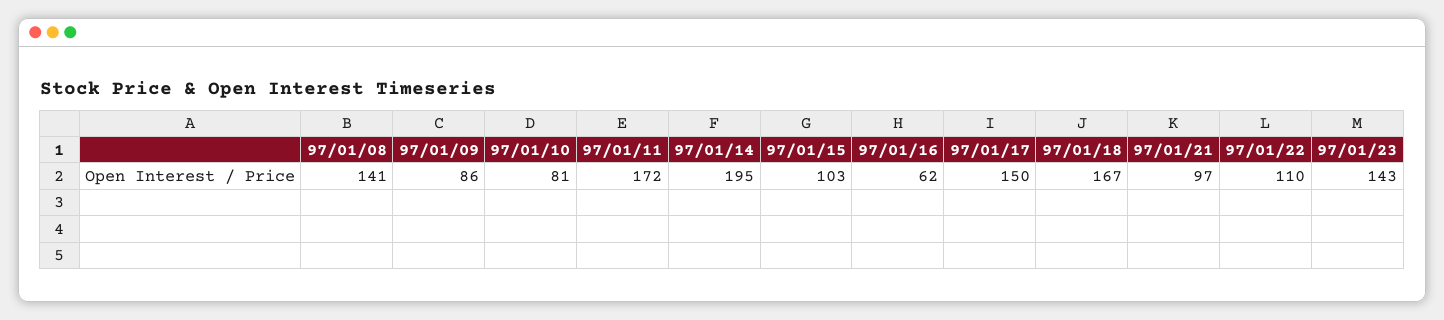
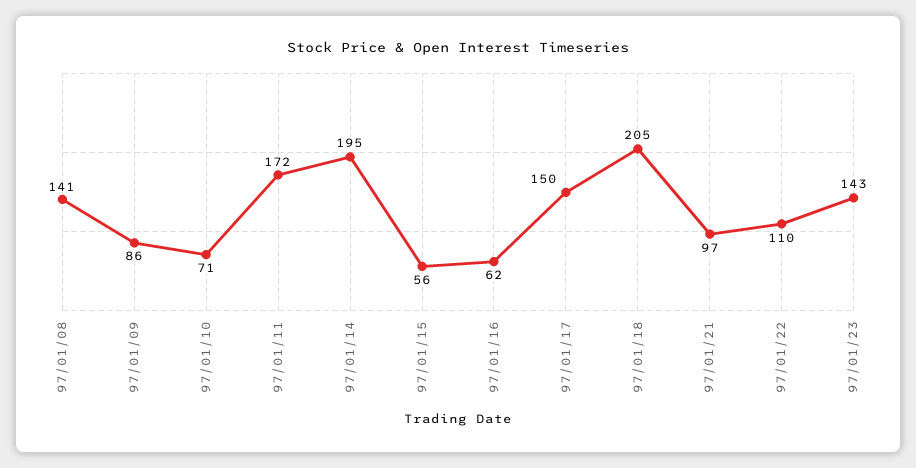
97/01/10: 81 -> 71
97/01/15: 103 -> 56
97/01/18: 167 -> 205

